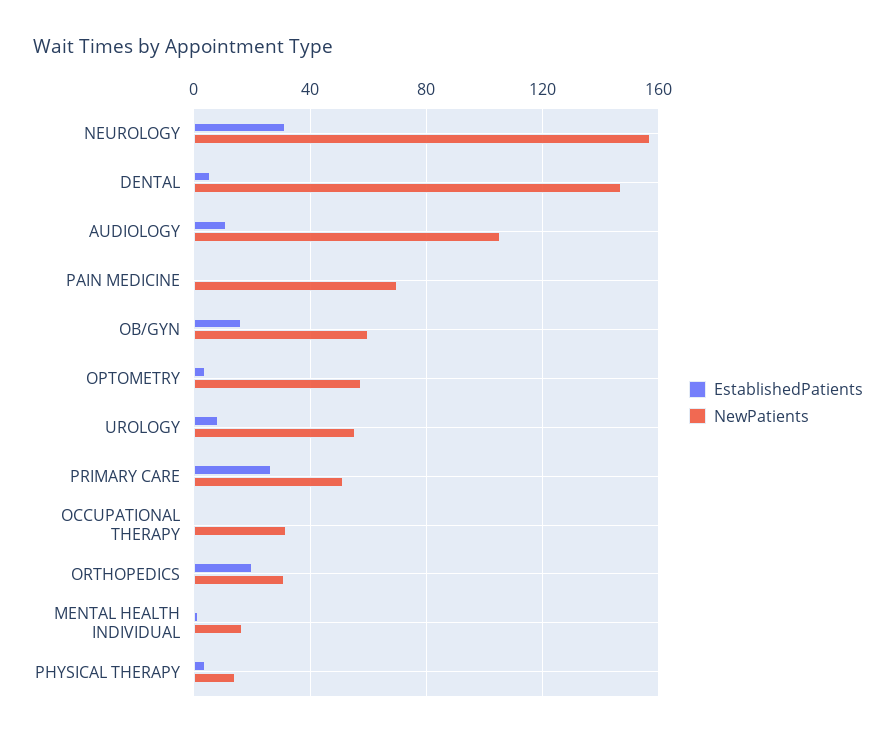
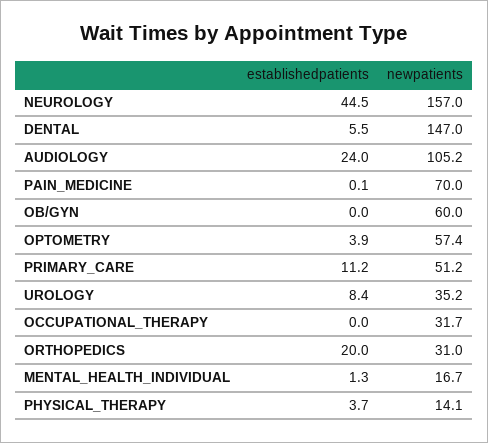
EstablishedPatients, NEUROLOGY: 30 -> 44.5
EstablishedPatients, AUDIOLOGY: 10 -> 24
EstablishedPatients, OB/GYN: 15 -> 0
NewPatients, UROLOGY: 55 -> 35.2
EstablishedPatients, PRIMARY CARE: 25 -> 11.2

